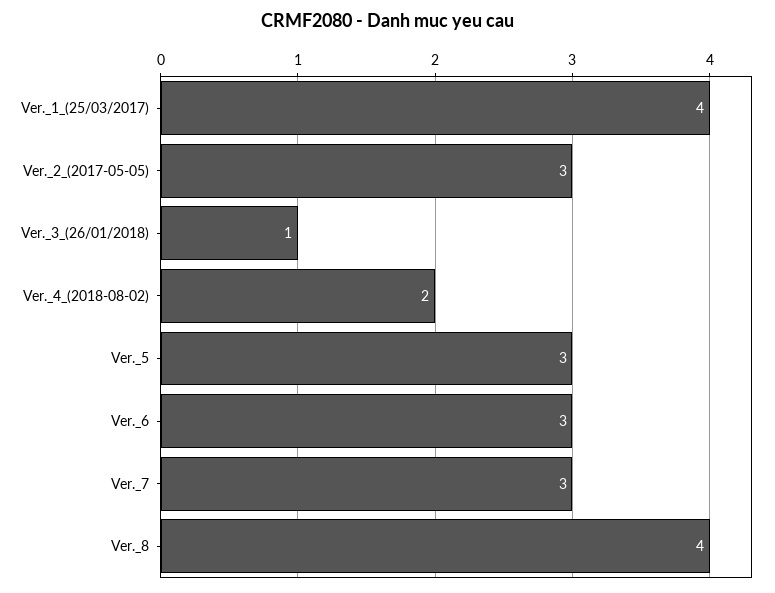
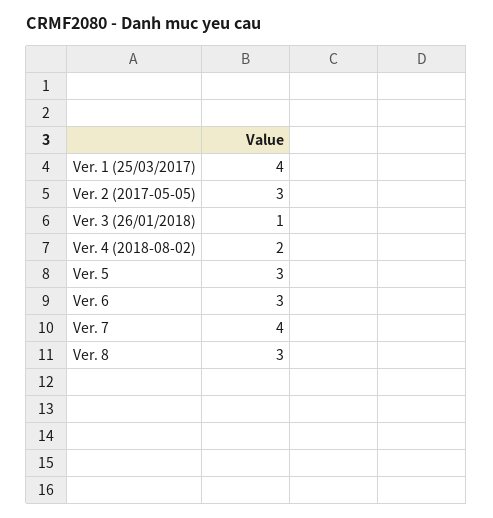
Ver._7: 3 -> 4
Ver._8: 4 -> 3

